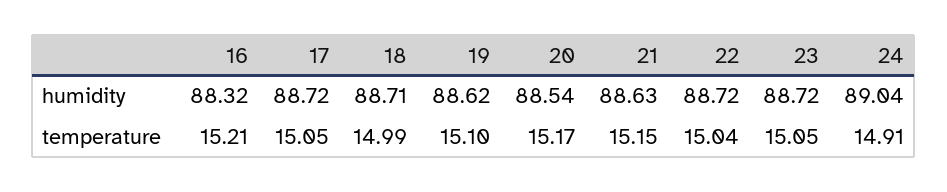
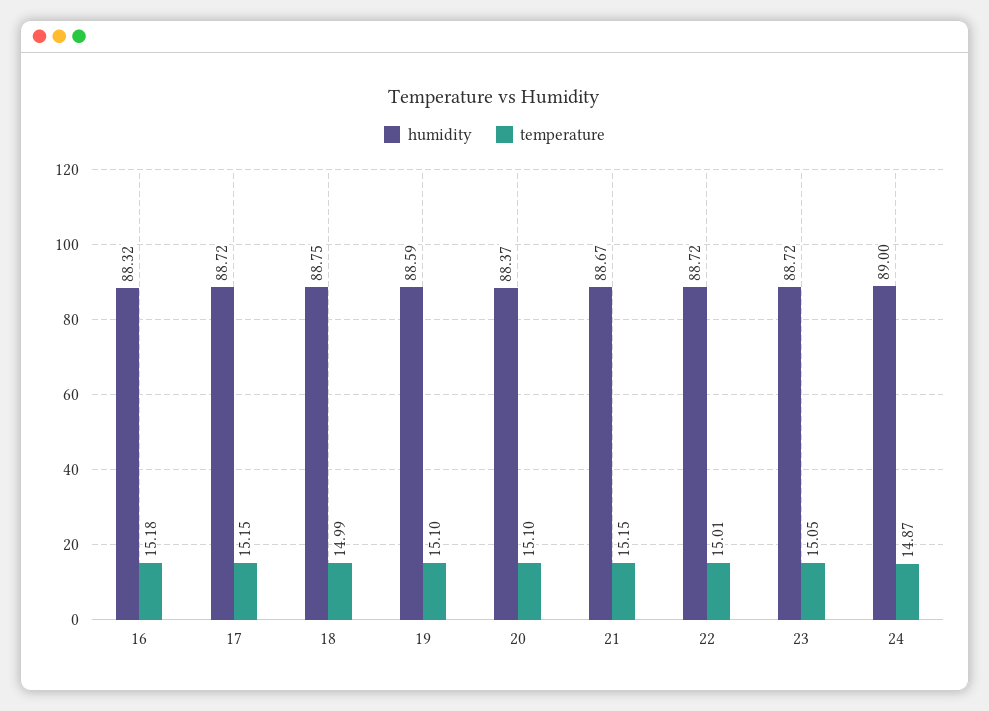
humidity, 18: 88.71 -> 88.75
humidity, 19: 88.62 -> 88.59
humidity, 20: 88.54 -> 88.37
humidity, 21: 88.63 -> 88.67
humidity, 24: 89.04 -> 89
temperature, 16: 15.21 -> 15.18
temperature, 17: 15.05 -> 15.15
temperature, 20: 15.17 -> 15.1
temperature, 22: 15.04 -> 15.01
temperature, 24: 14.91 -> 14.87

